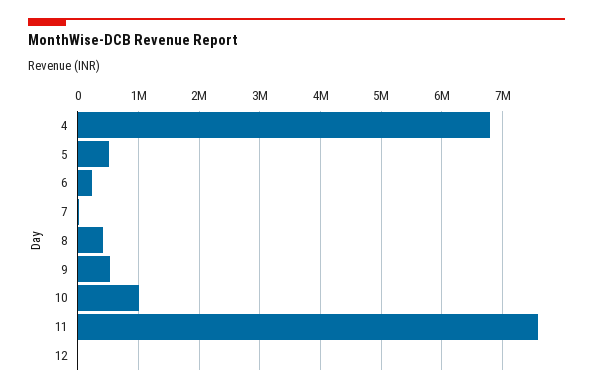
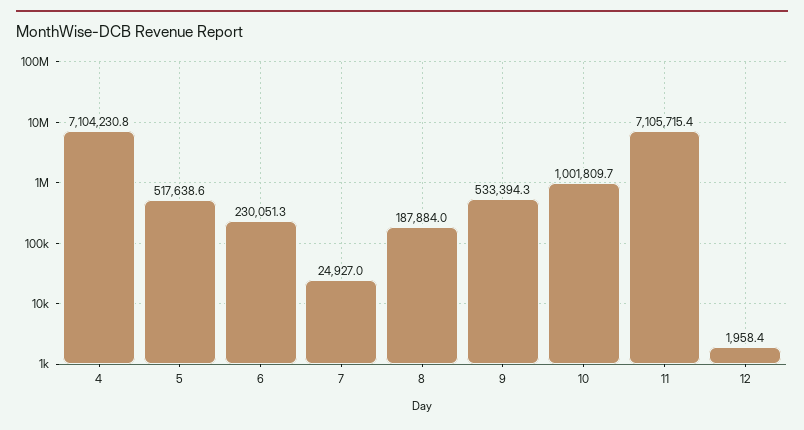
4: 6800000 -> 7104230.8
8: 400000 -> 187884
11: 7600000 -> 7105715.4

